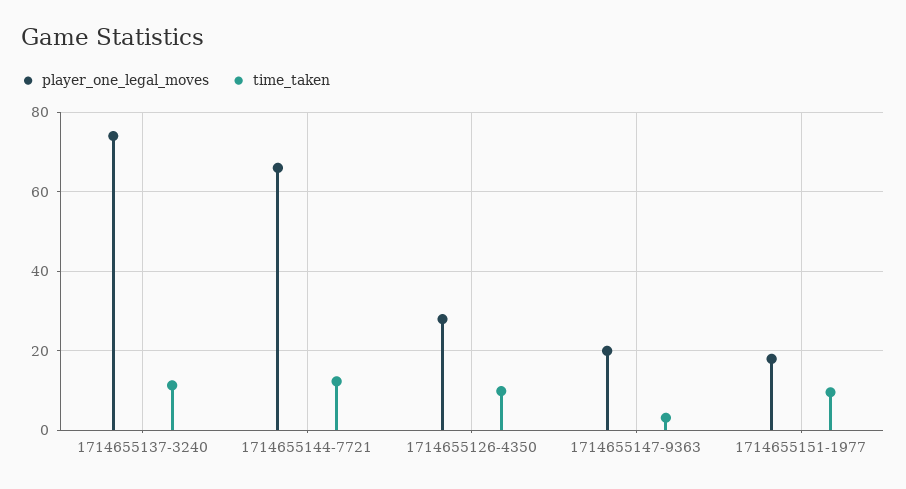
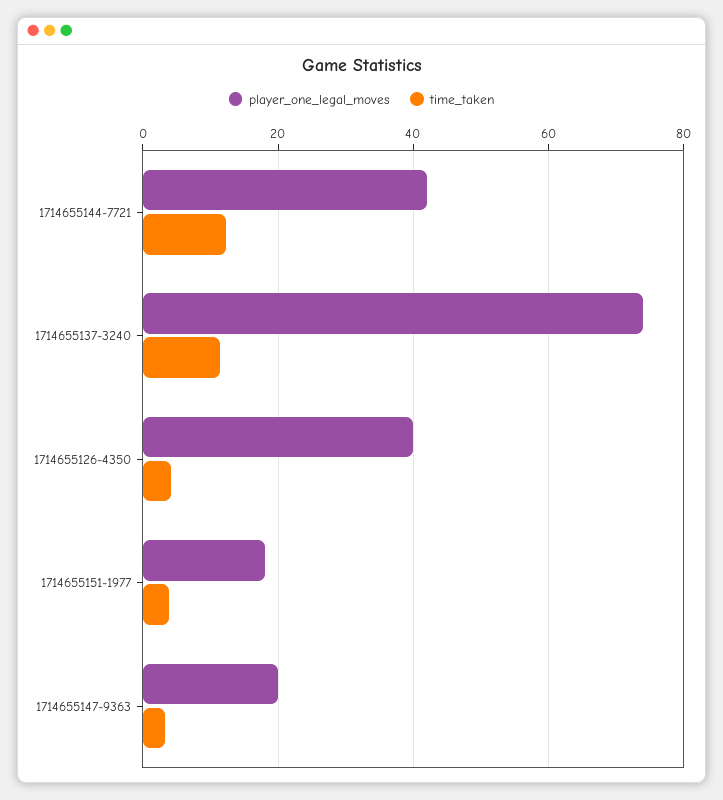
player_one_legal_moves, 1714655144-7721: 66 -> 42
player_one_legal_moves, 1714655126-4350: 28 -> 40
time_taken, 1714655126-4350: 10 -> 4
time_taken, 1714655151-1977: 10 -> 4

